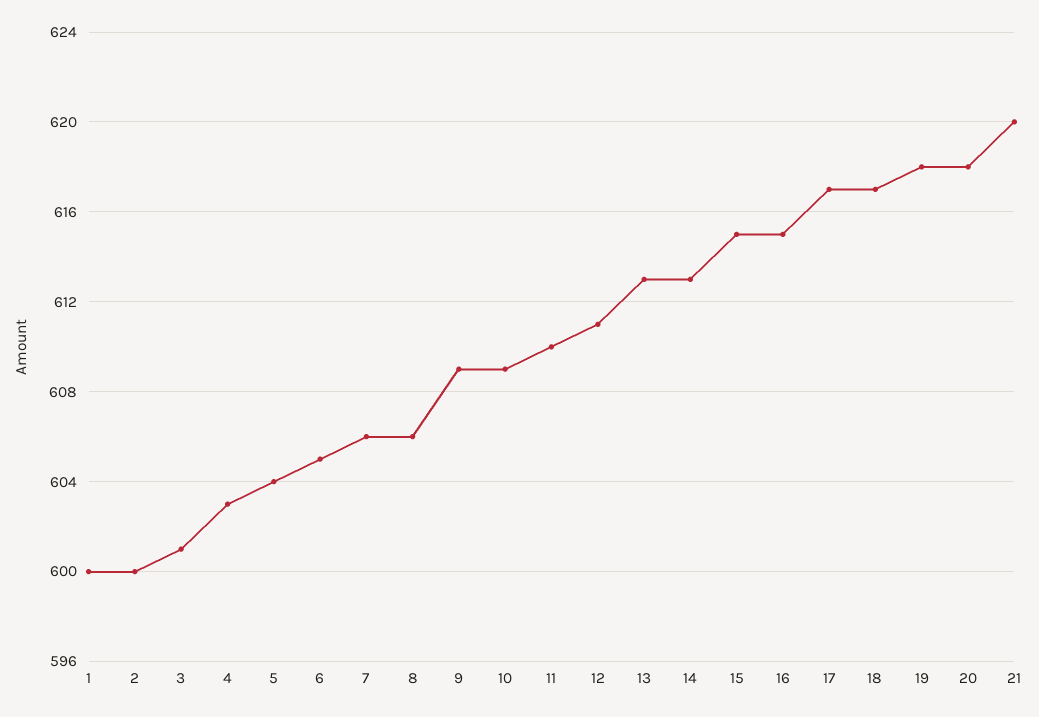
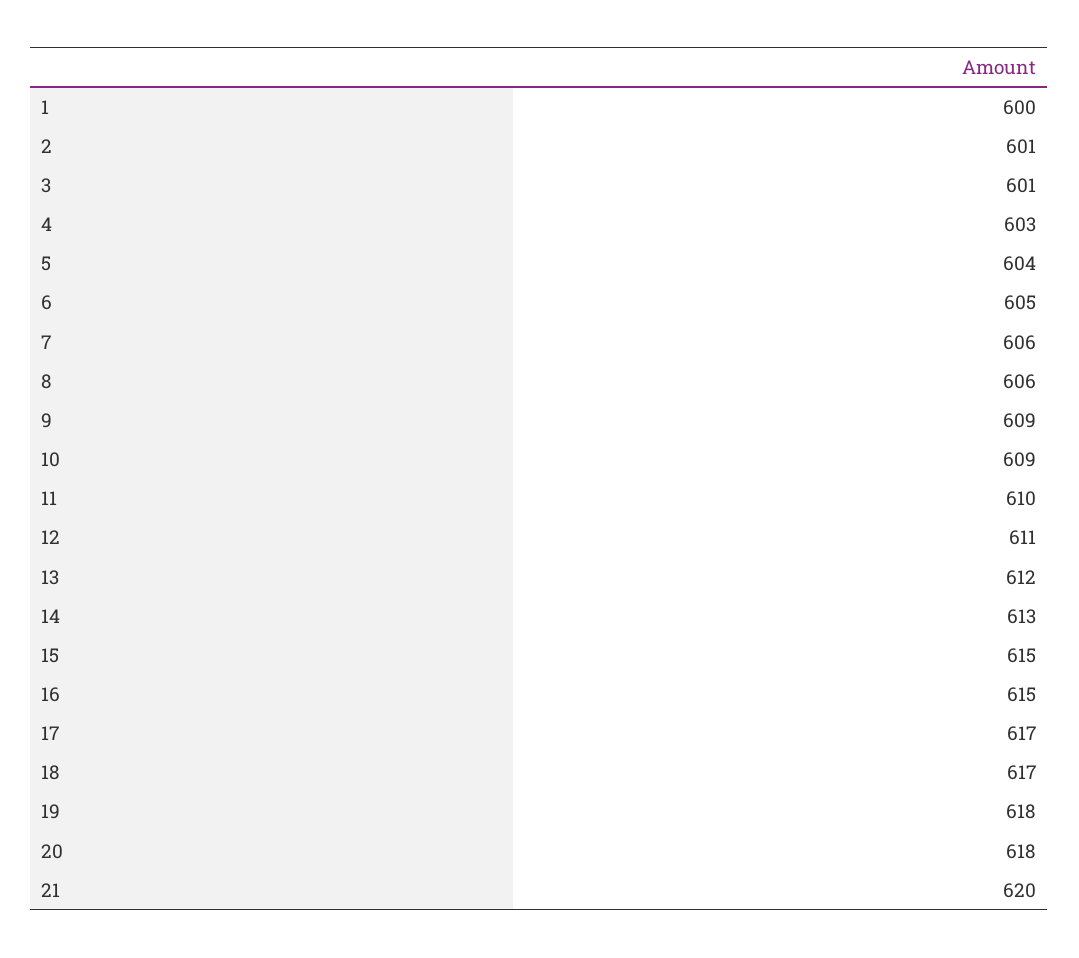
2: 600 -> 601
13: 613 -> 612

